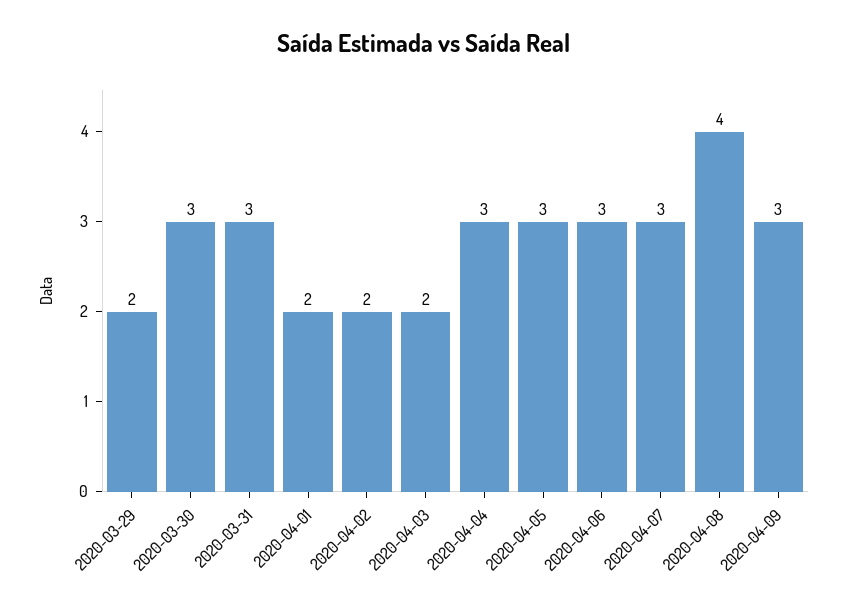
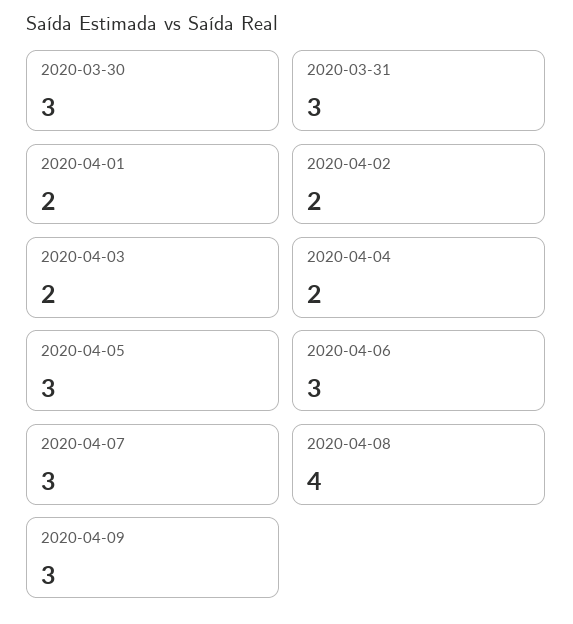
2020-03-29: 2 -> none
2020-04-04: 3 -> 2

